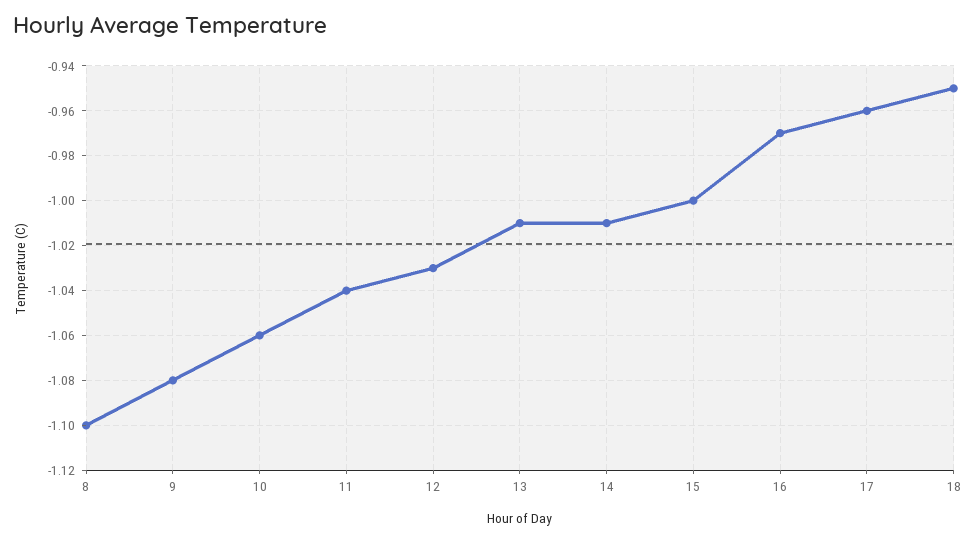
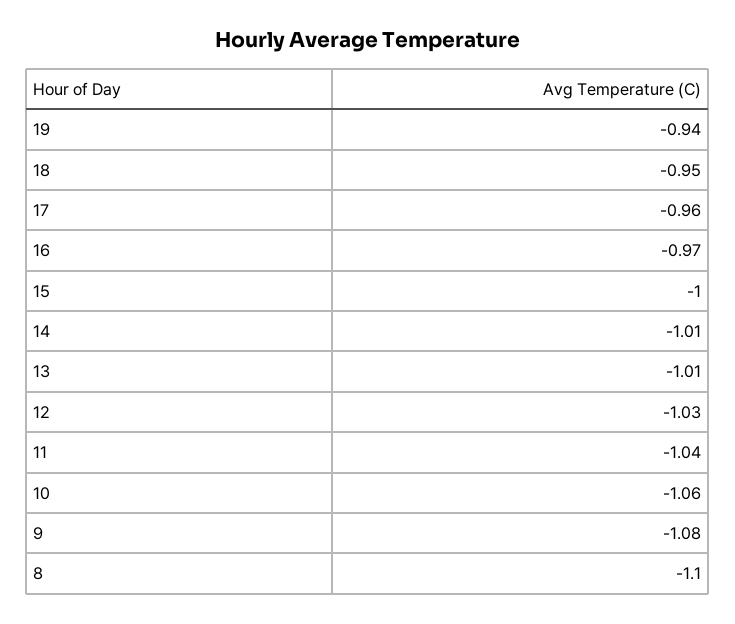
19: none -> -0.94

